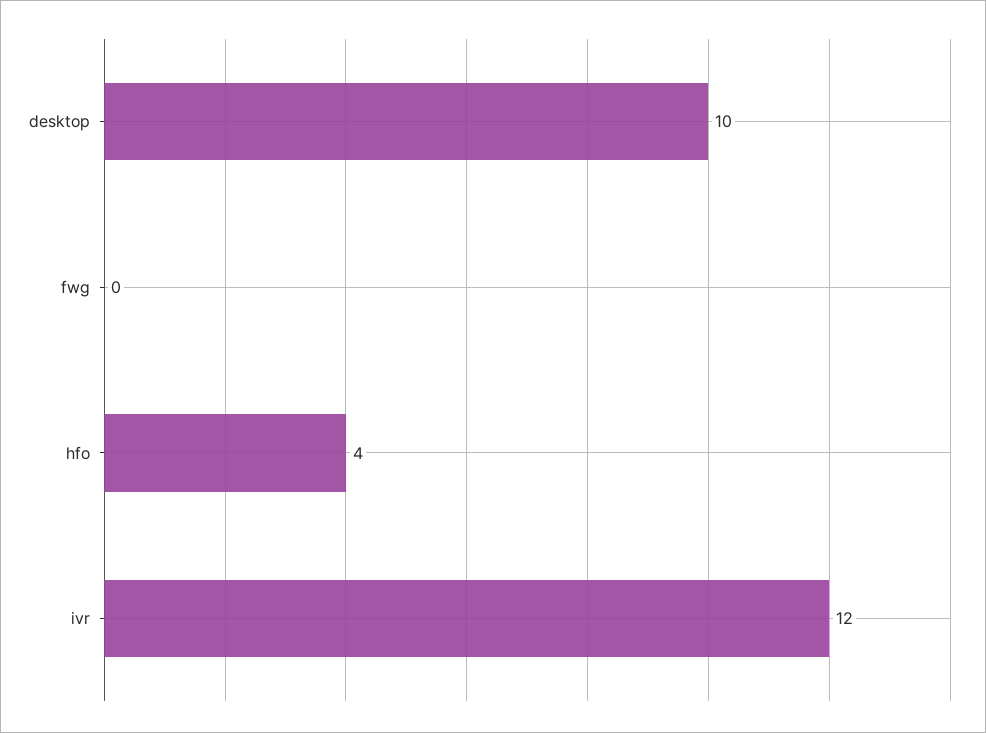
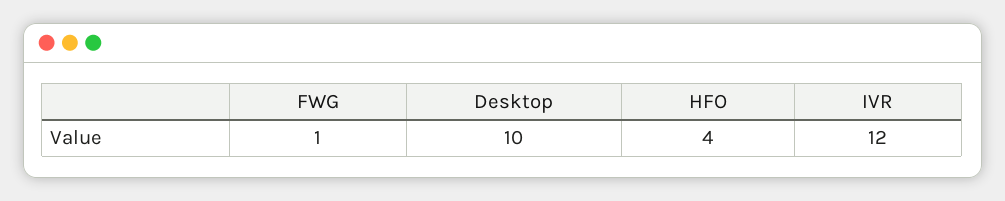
fwg: 0 -> 1

